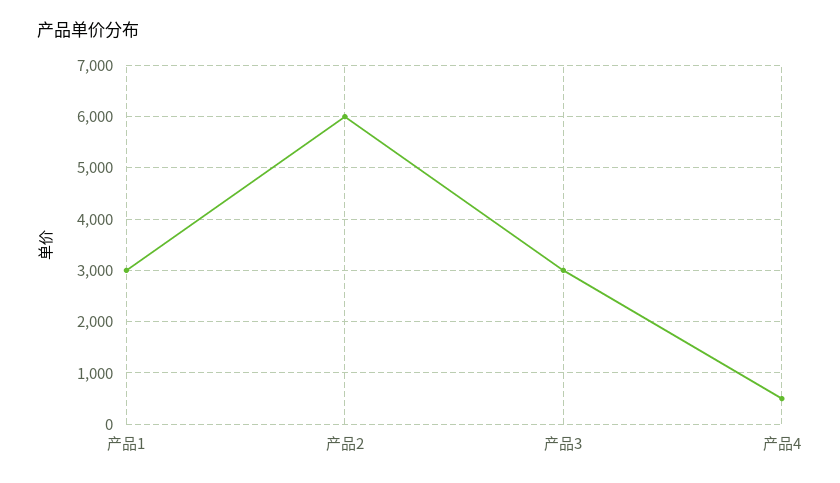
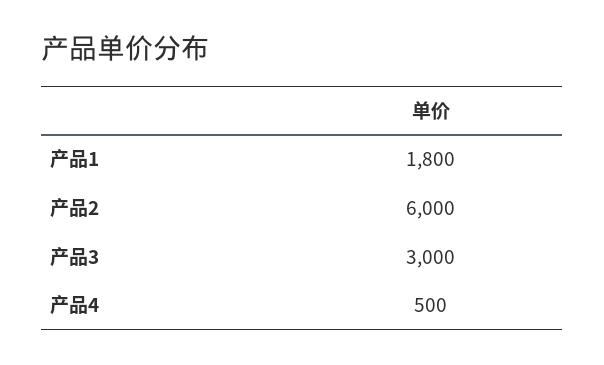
产品1: 3000 -> 1800

